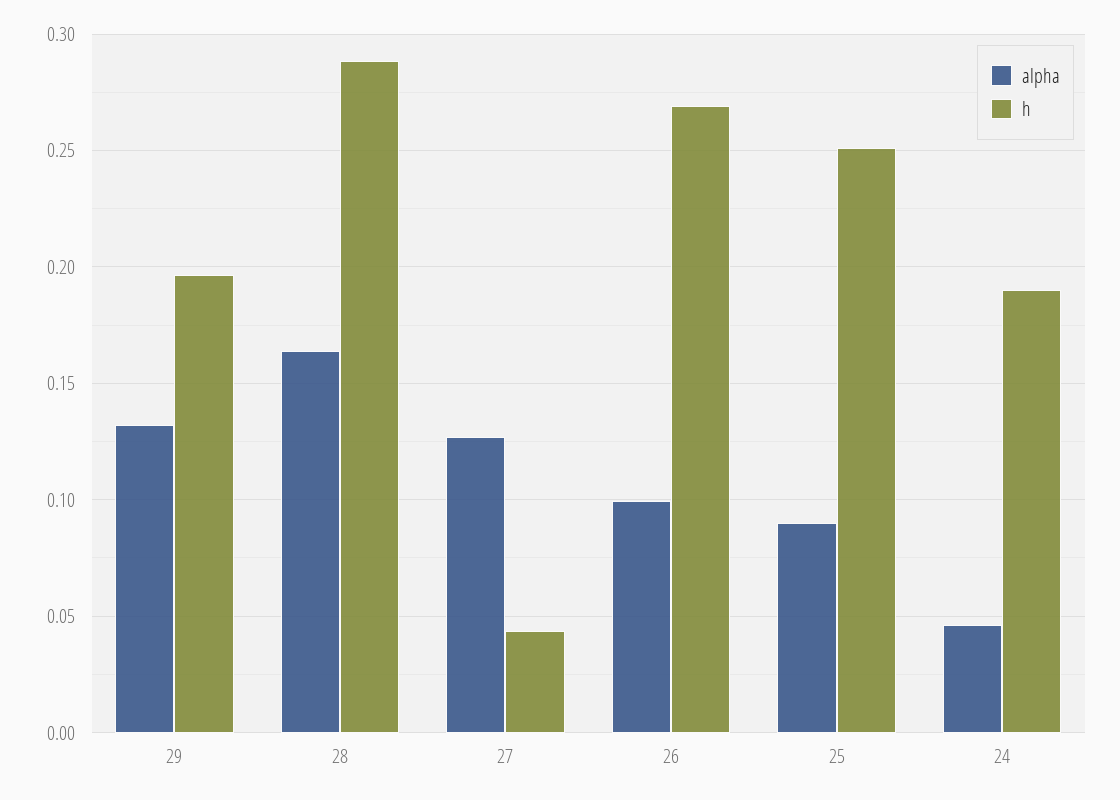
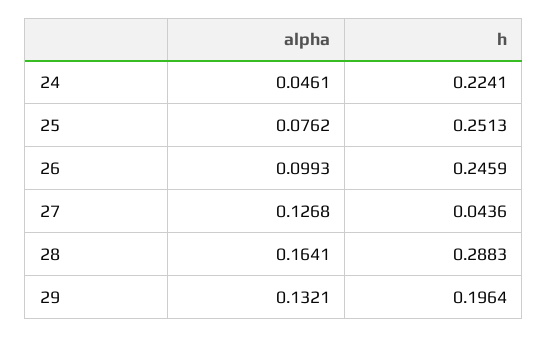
h, 26: 0.27 -> 0.2459
alpha, 25: 0.09 -> 0.0762
h, 24: 0.19 -> 0.2241

